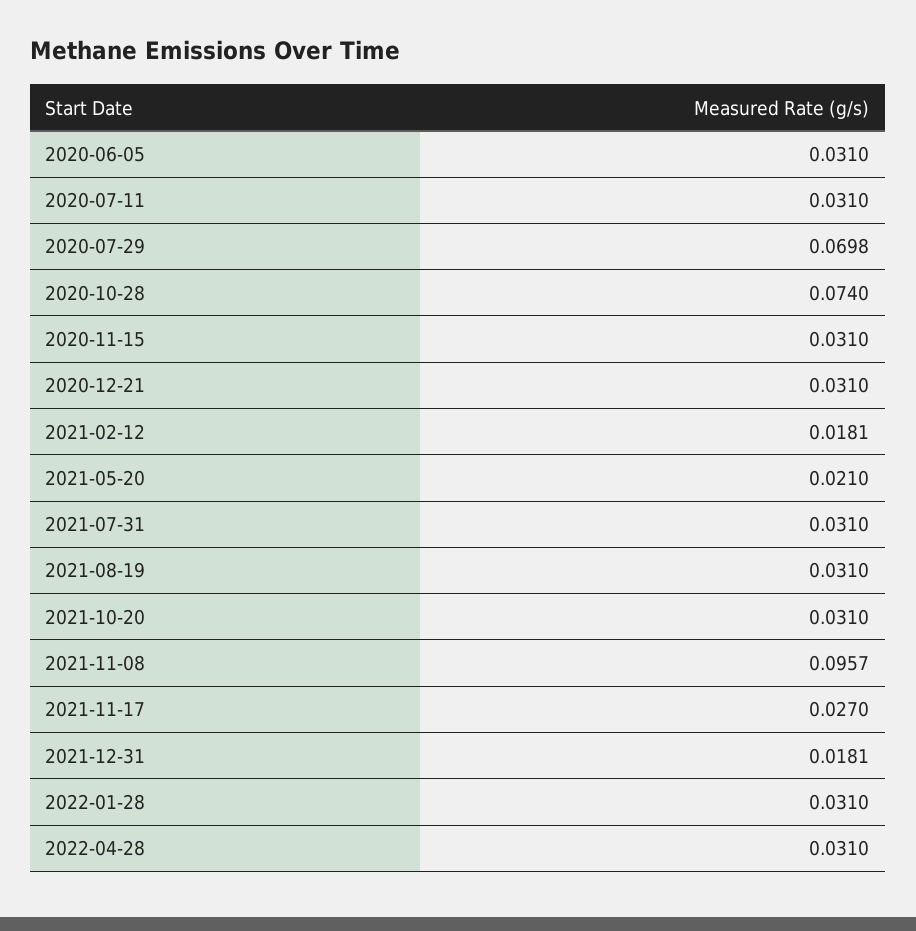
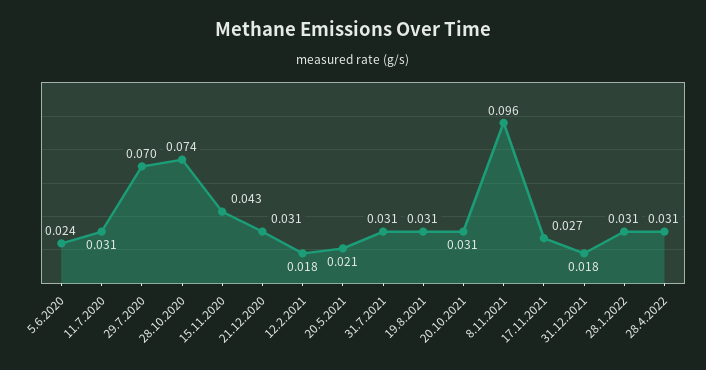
2020-06-05: 0.031 -> 0.024
2020-11-15: 0.031 -> 0.043

